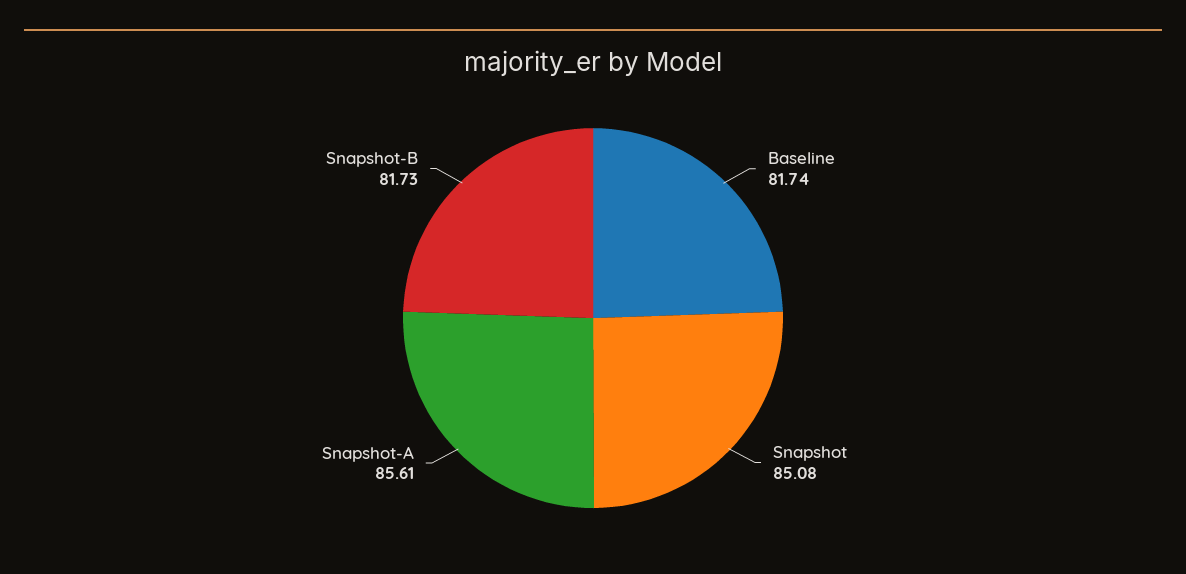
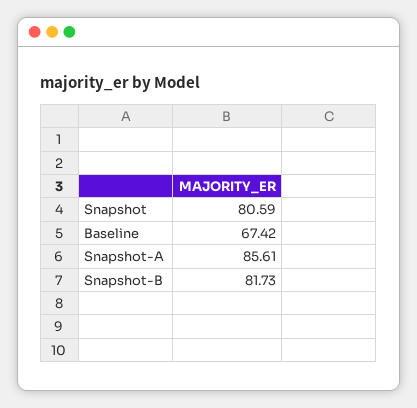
Baseline: 81.74 -> 67.42
Snapshot: 85.08 -> 80.59

